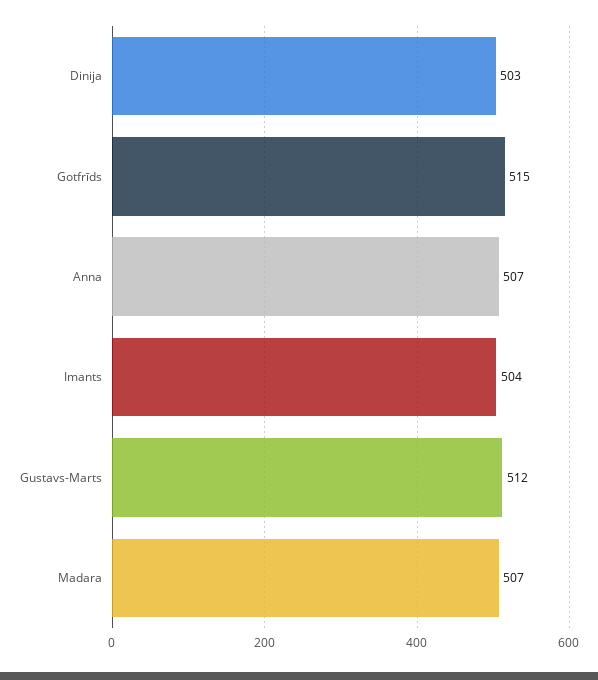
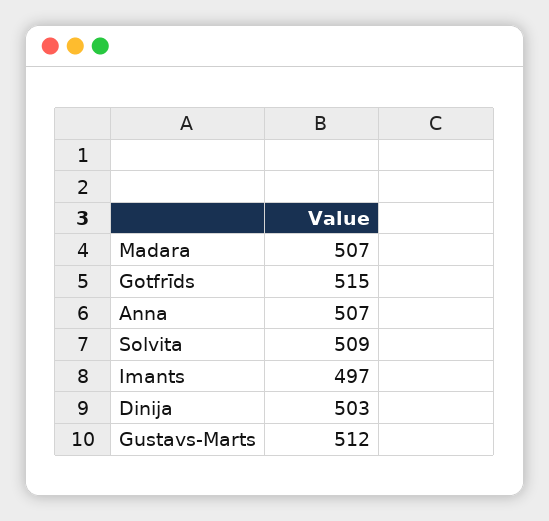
Imants: 504 -> 497
Solvita: none -> 509

